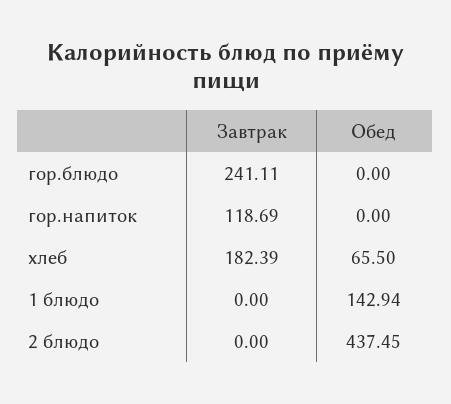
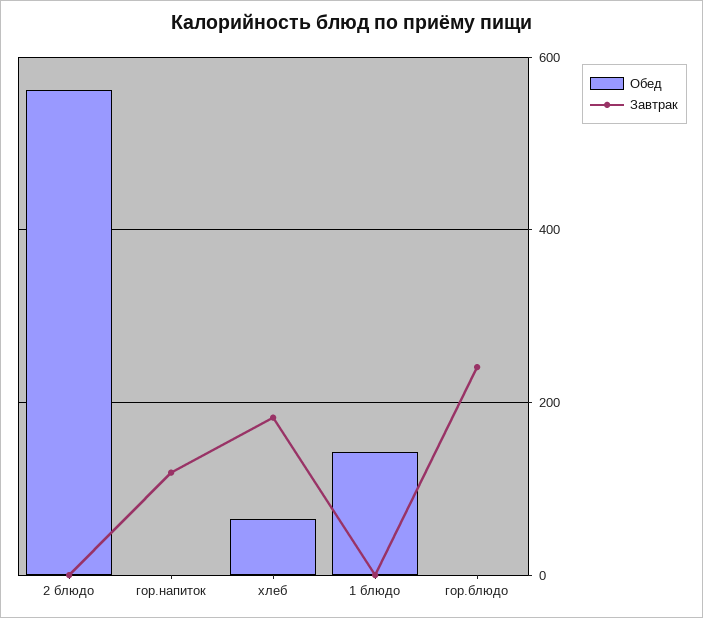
Обед, 2 блюдо: 437.45 -> 560

